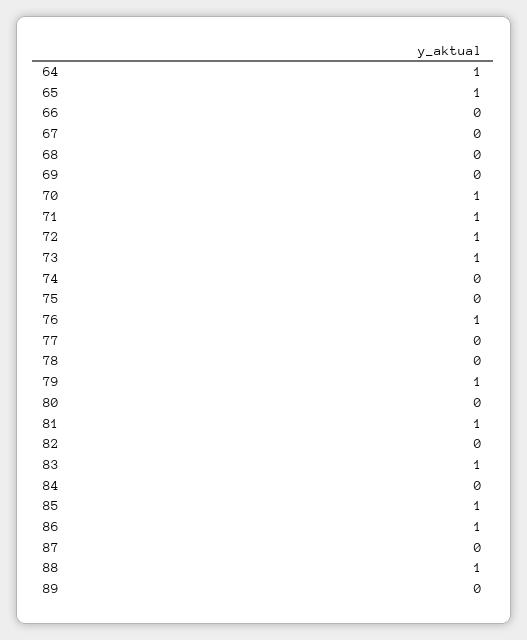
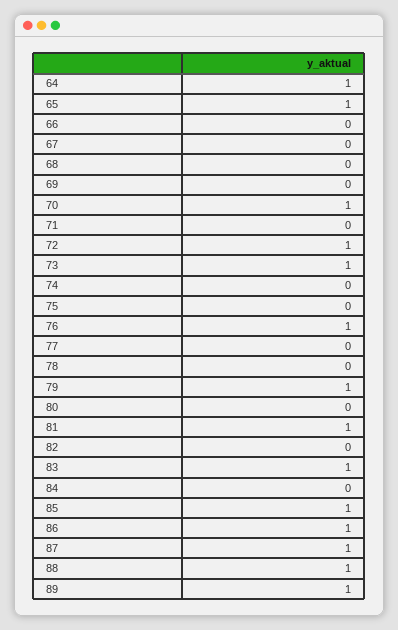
71: 1 -> 0
87: 0 -> 1
89: 0 -> 1

